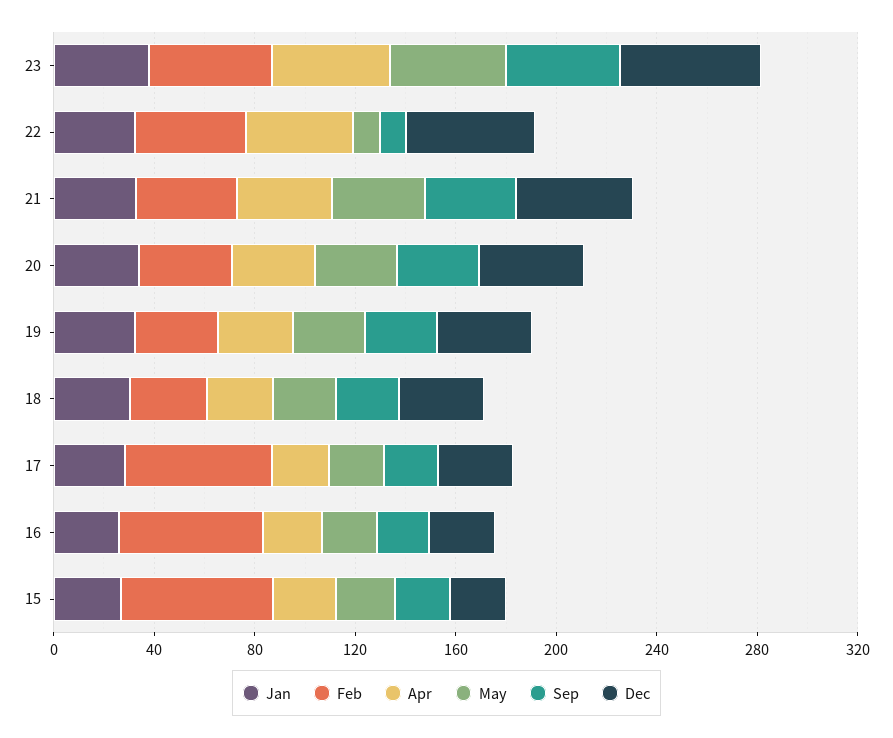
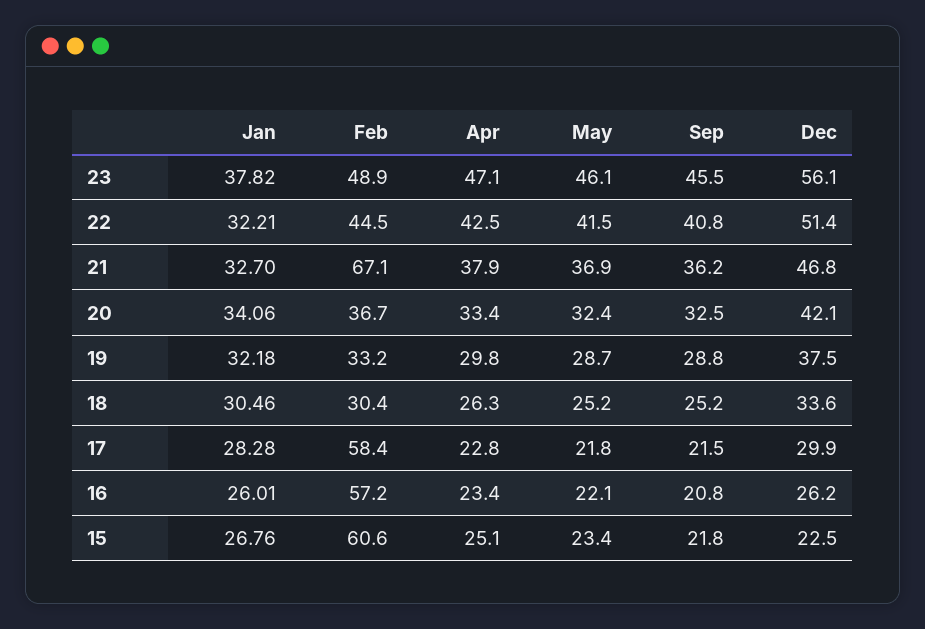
May, 22: 10 -> 41.5
Sep, 22: 10 -> 40.8
Feb, 21: 40 -> 67.1

